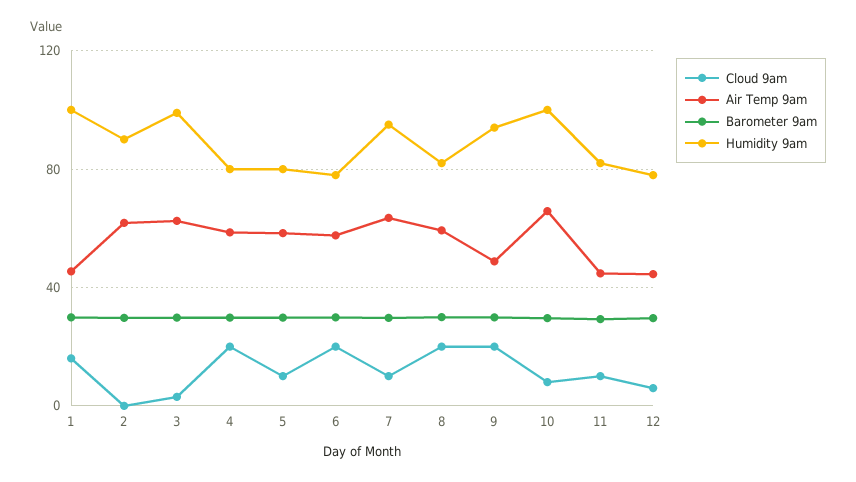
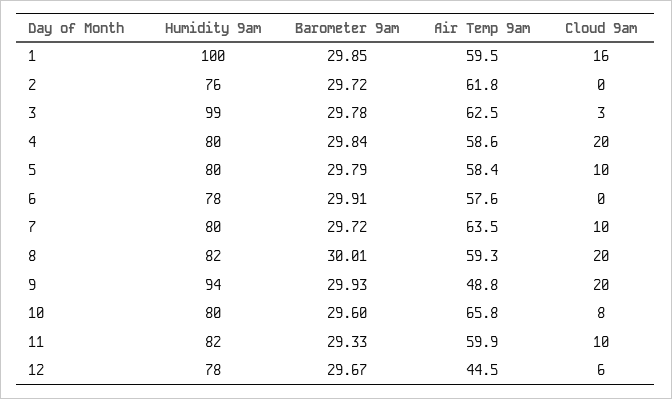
Air Temp 9am, 1: 45 -> 59.5
Humidity 9am, 2: 90 -> 76
Cloud 9am, 6: 20 -> 0
Humidity 9am, 7: 95 -> 80
Humidity 9am, 10: 100 -> 80
Air Temp 9am, 11: 45 -> 59.9

